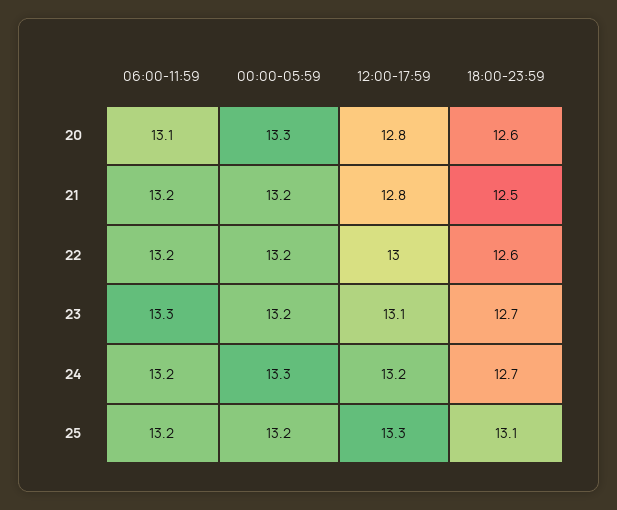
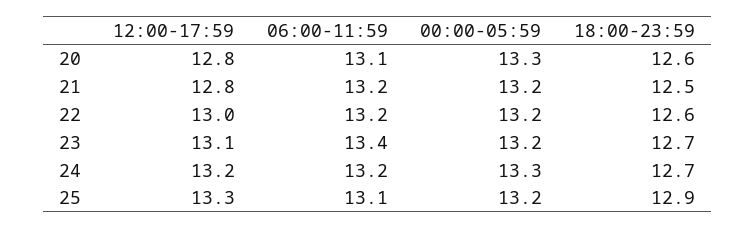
06:00-11:59, 23: 13.3 -> 13.4
06:00-11:59, 25: 13.2 -> 13.1
18:00-23:59, 25: 13.1 -> 12.9

